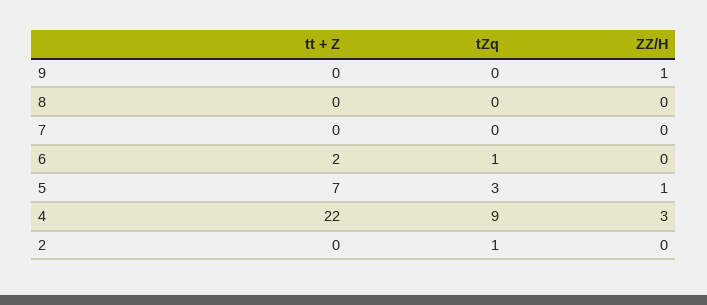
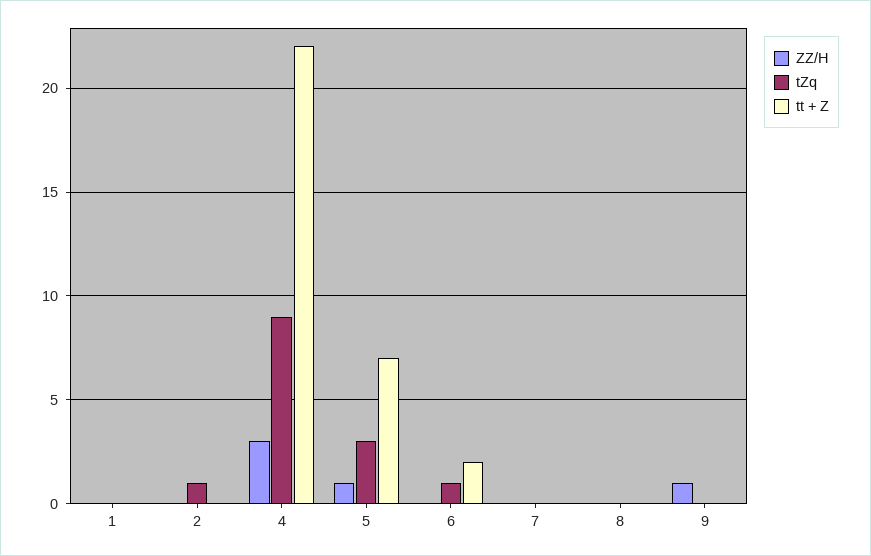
ZZ/H, 1: none -> 0
tZq, 1: none -> 0
tt + Z, 1: none -> 0

